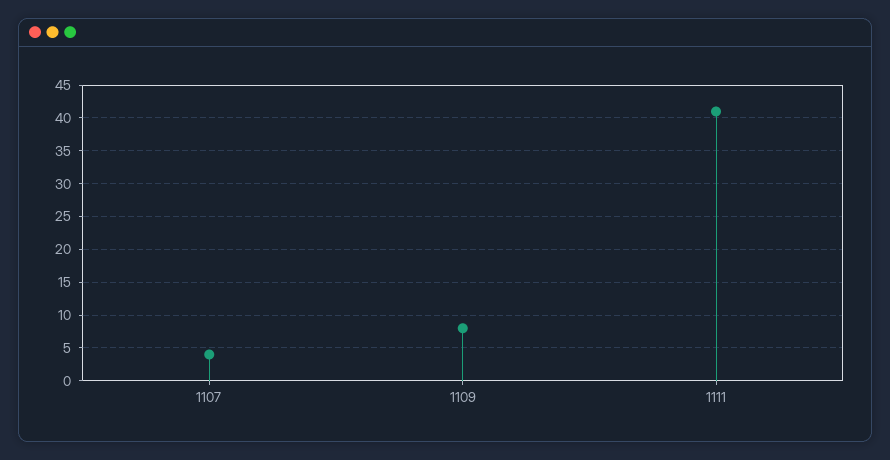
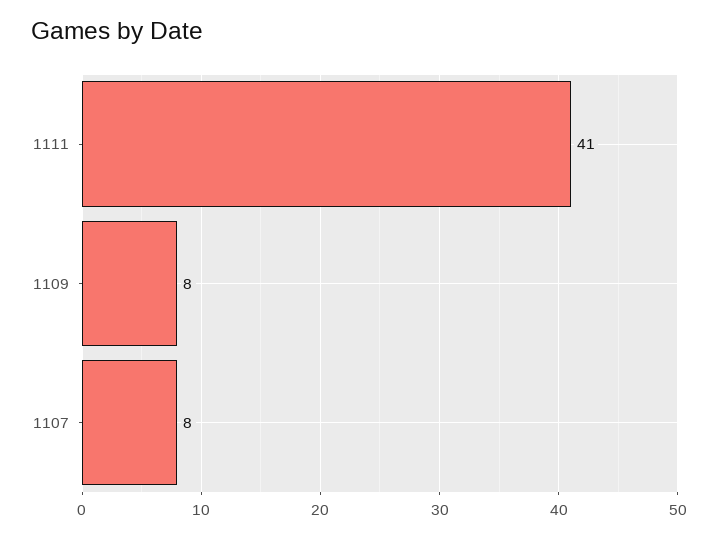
1107: 4 -> 8

